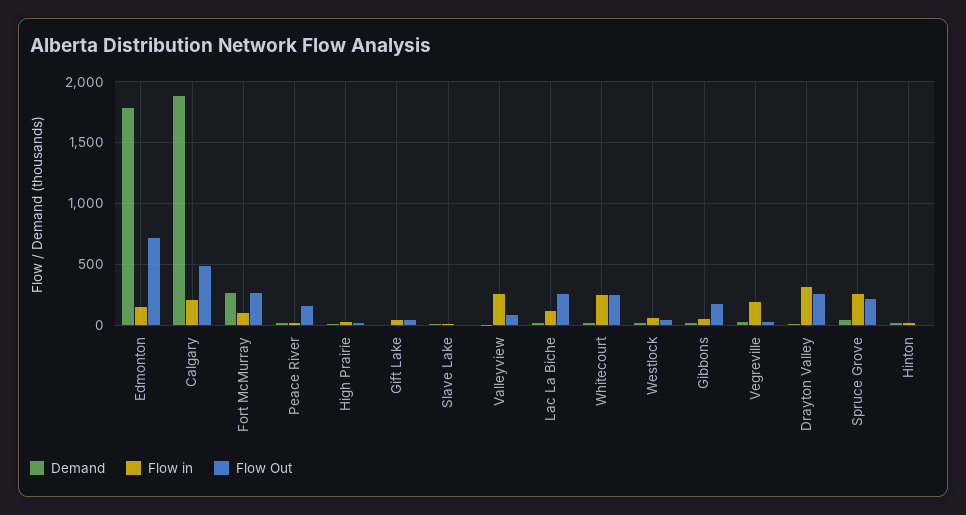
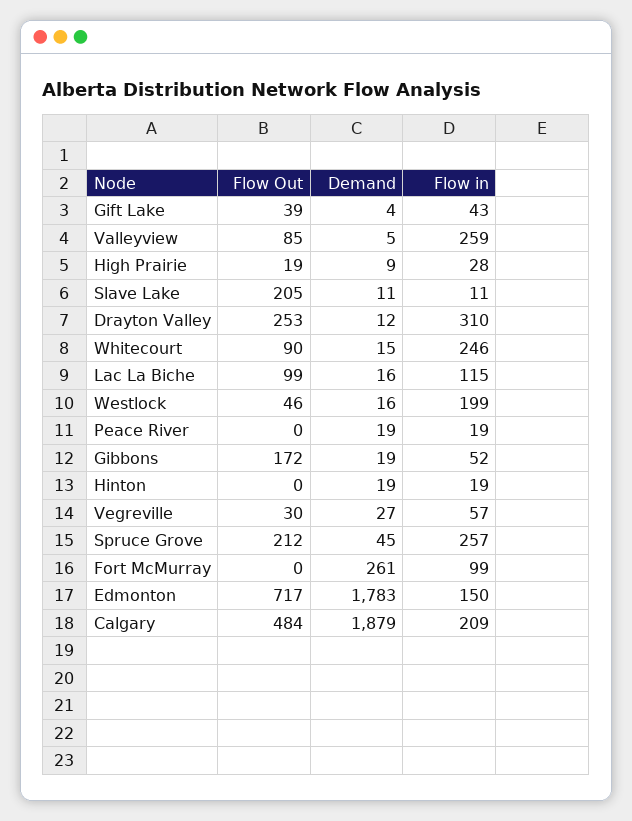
Flow Out, Fort McMurray: 250 -> 0
Flow Out, Peace River: 150 -> 0
Flow Out, Slave Lake: 0 -> 205
Flow Out, Lac La Biche: 250 -> 99
Flow Out, Whitecourt: 250 -> 90
Flow in, Westlock: 50 -> 199
Flow in, Vegreville: 200 -> 57

